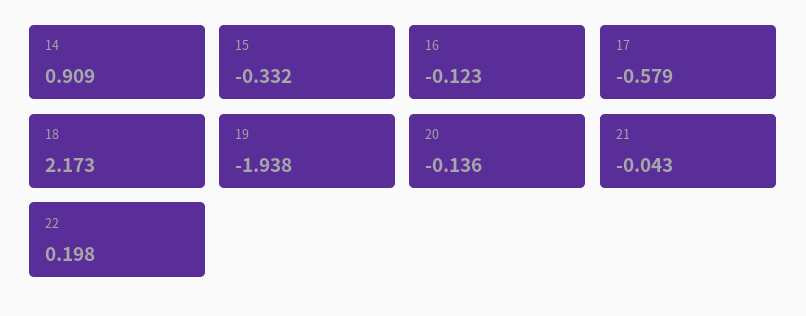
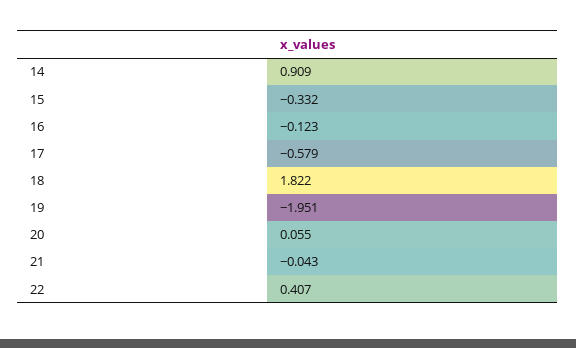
18: 2.173 -> 1.822
19: -1.938 -> -1.951
20: -0.136 -> 0.055
22: 0.198 -> 0.407

